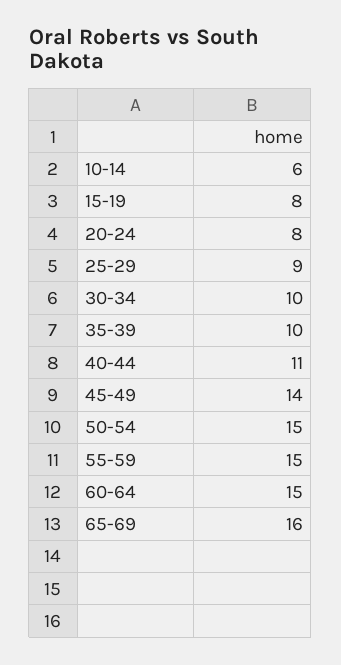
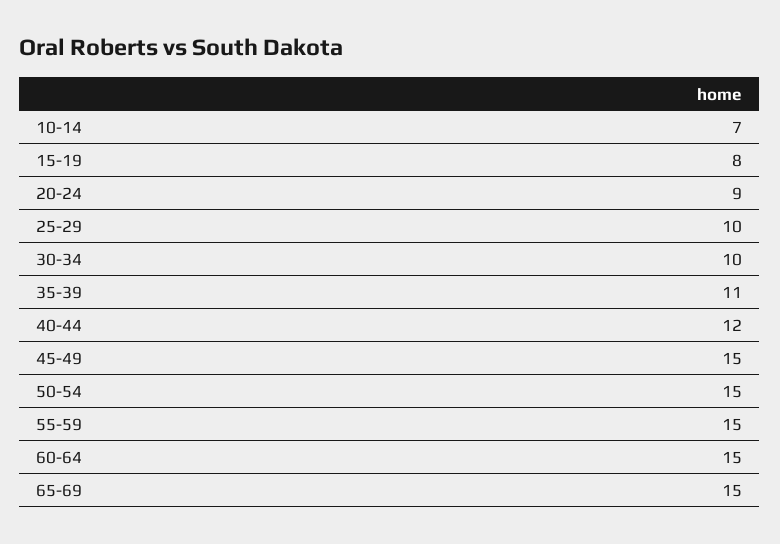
10-14: 6 -> 7
20-24: 8 -> 9
25-29: 9 -> 10
35-39: 10 -> 11
40-44: 11 -> 12
45-49: 14 -> 15
65-69: 16 -> 15

